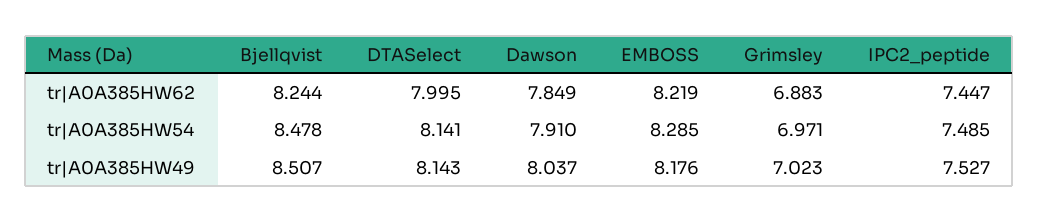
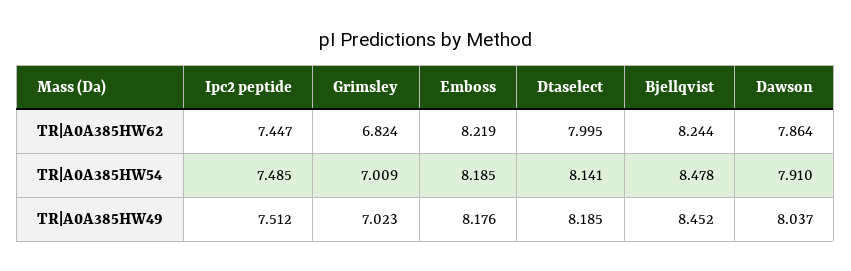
Dawson, tr|A0A385HW62: 7.849 -> 7.864
Grimsley, tr|A0A385HW62: 6.883 -> 6.824
EMBOSS, tr|A0A385HW54: 8.285 -> 8.185
Grimsley, tr|A0A385HW54: 6.971 -> 7.009
Bjellqvist, tr|A0A385HW49: 8.507 -> 8.452
DTASelect, tr|A0A385HW49: 8.143 -> 8.185
IPC2_peptide, tr|A0A385HW49: 7.527 -> 7.512

